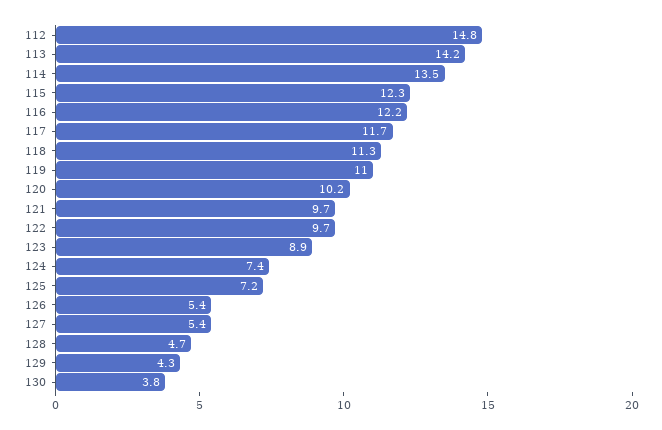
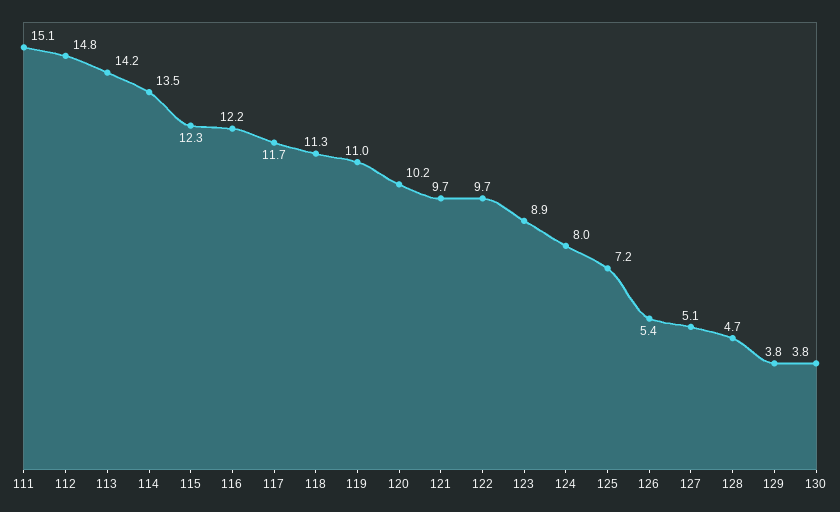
124: 7.4 -> 8
127: 5.4 -> 5.1
129: 4.3 -> 3.8
111: none -> 15.1

